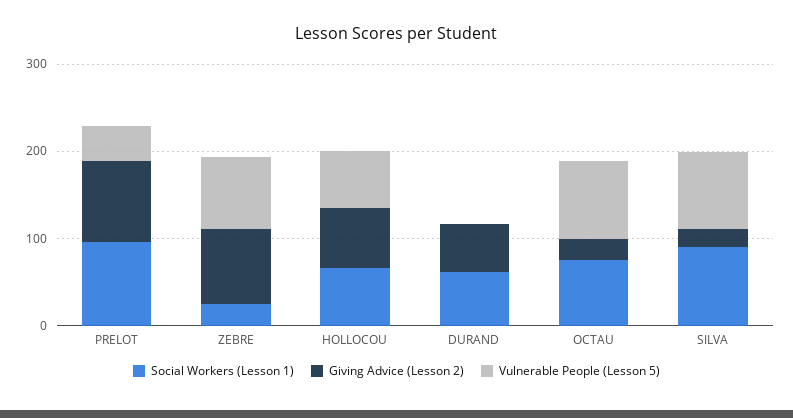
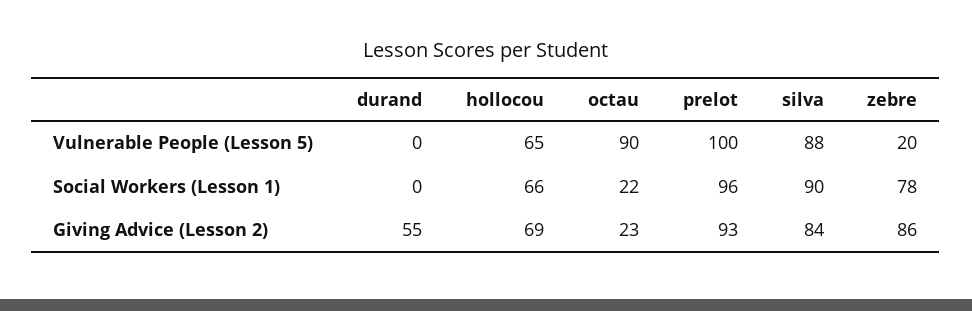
Vulnerable People (Lesson 5), PRELOT: 40 -> 100
Social Workers (Lesson 1), ZEBRE: 20 -> 78
Vulnerable People (Lesson 5), ZEBRE: 80 -> 20
Social Workers (Lesson 1), DURAND: 60 -> 0
Social Workers (Lesson 1), OCTAU: 80 -> 22
Giving Advice (Lesson 2), SILVA: 20 -> 84

